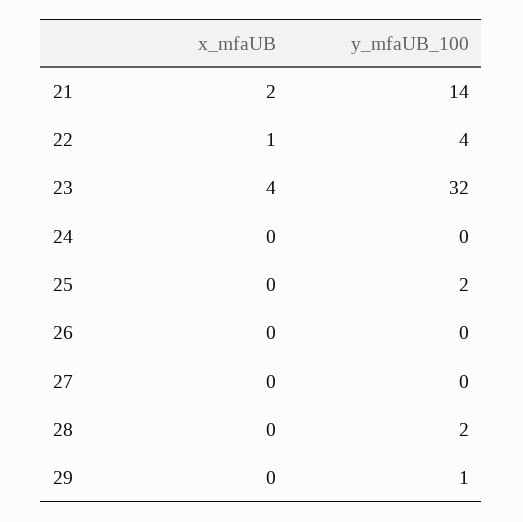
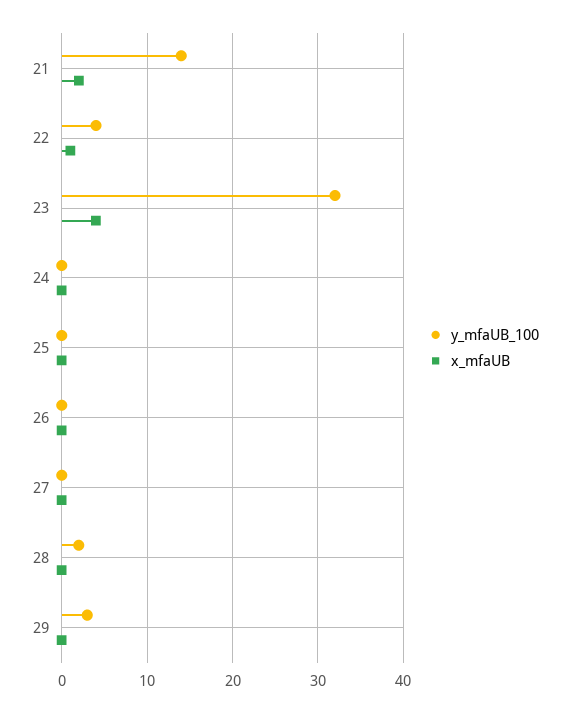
y_mfaUB_100, 25: 2 -> 0
y_mfaUB_100, 29: 1 -> 3

